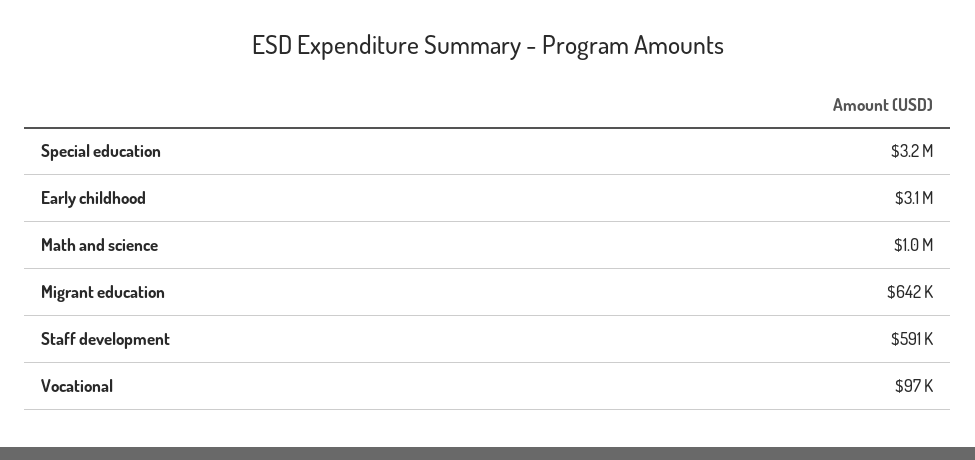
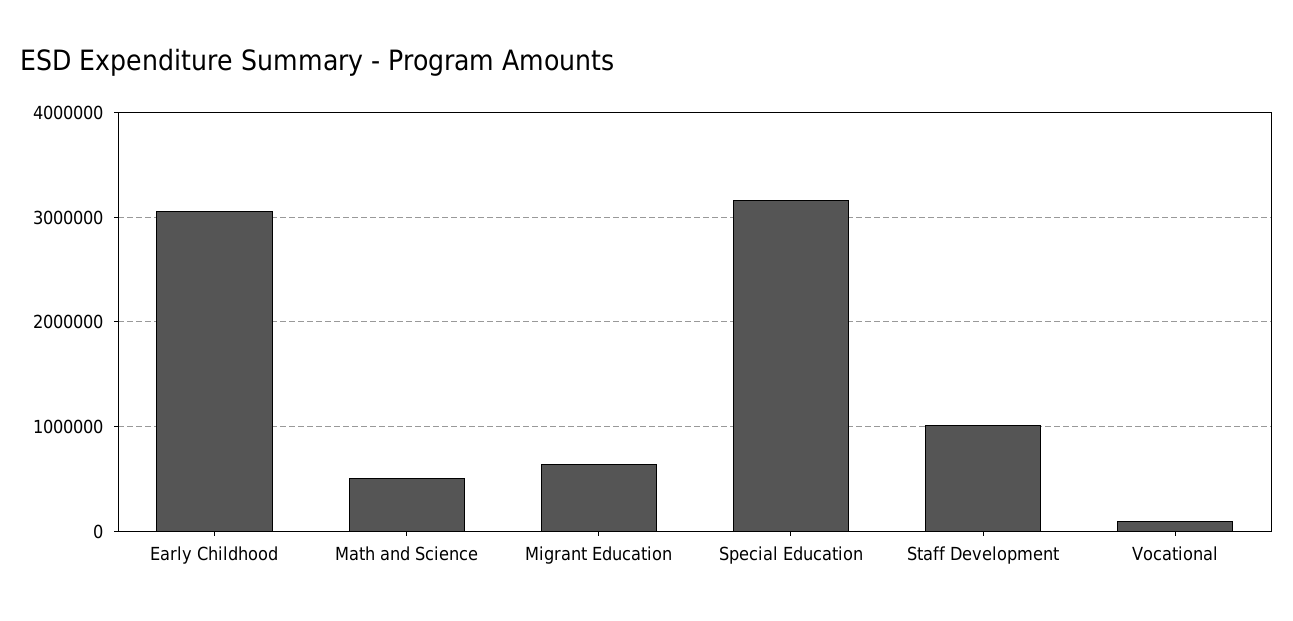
Math and science: 1000000 -> 500000
Staff development: 591000 -> 1000000

